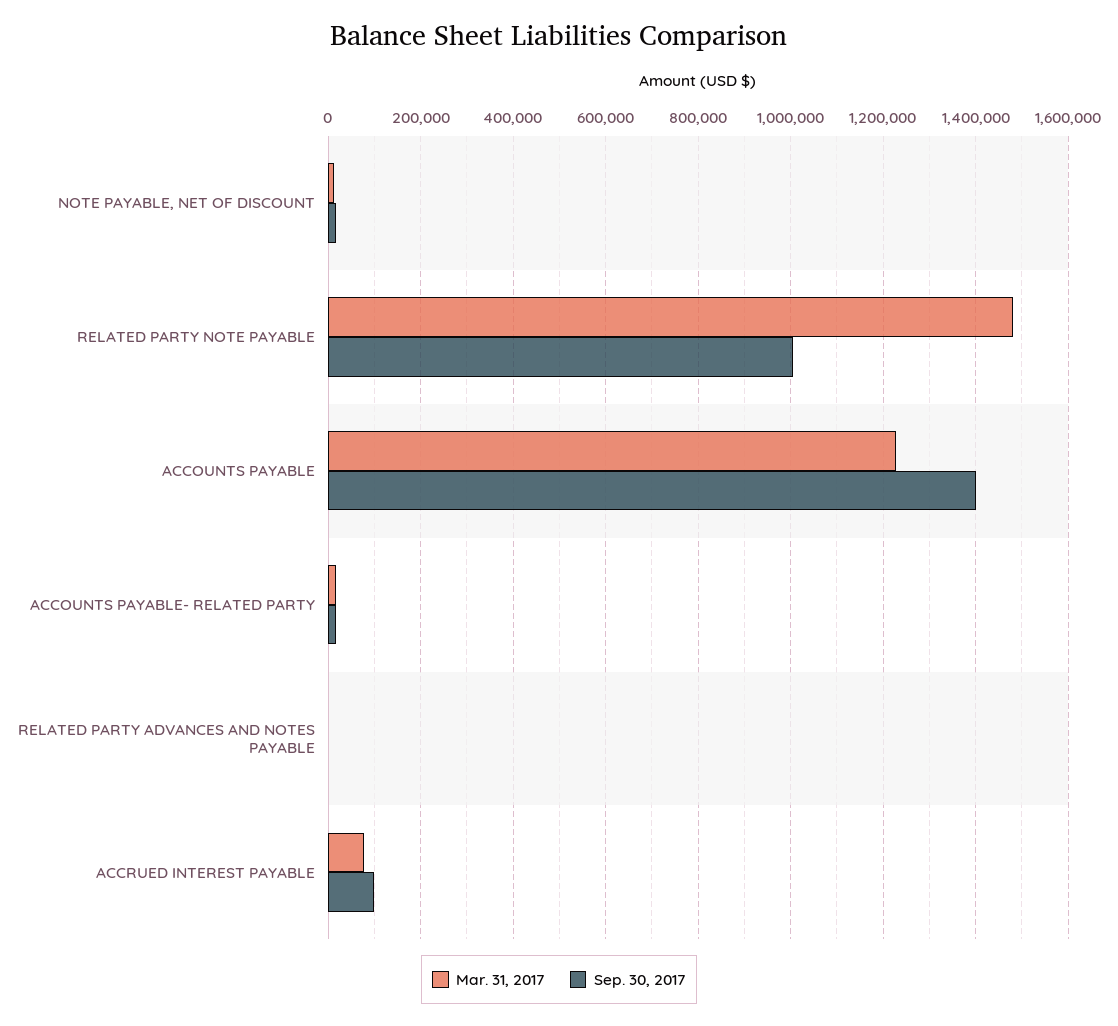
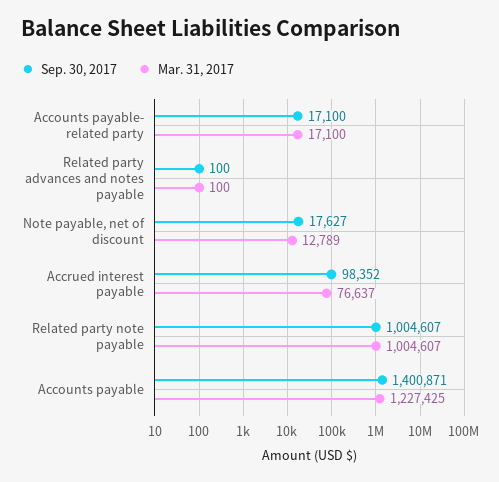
Mar. 31, 2017, RELATED PARTY NOTE PAYABLE: 1480000 -> 1004607

